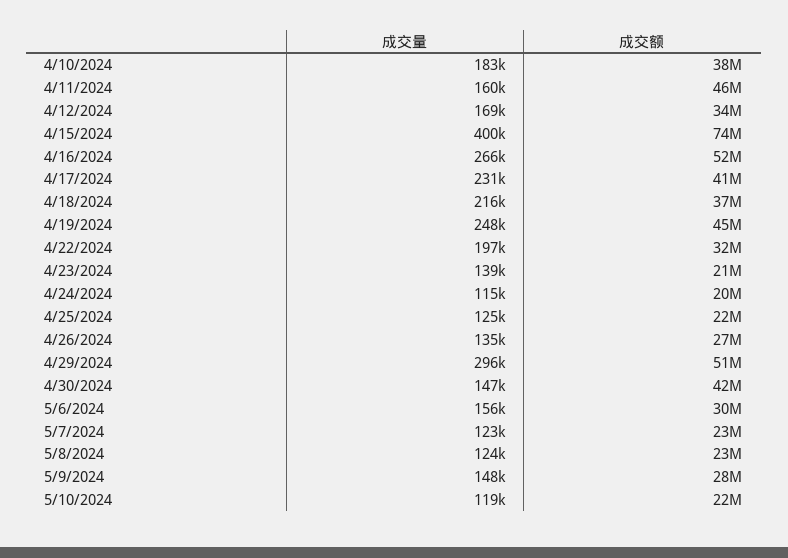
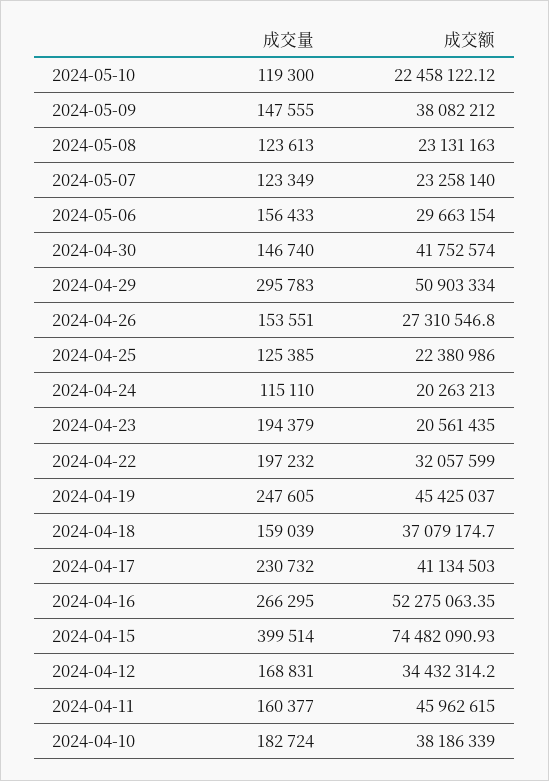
成交量, 4/18/2024: 216000 -> 159039
成交量, 4/23/2024: 139000 -> 194379
成交量, 4/26/2024: 135000 -> 153551
成交额, 5/9/2024: 28000000 -> 38082212

